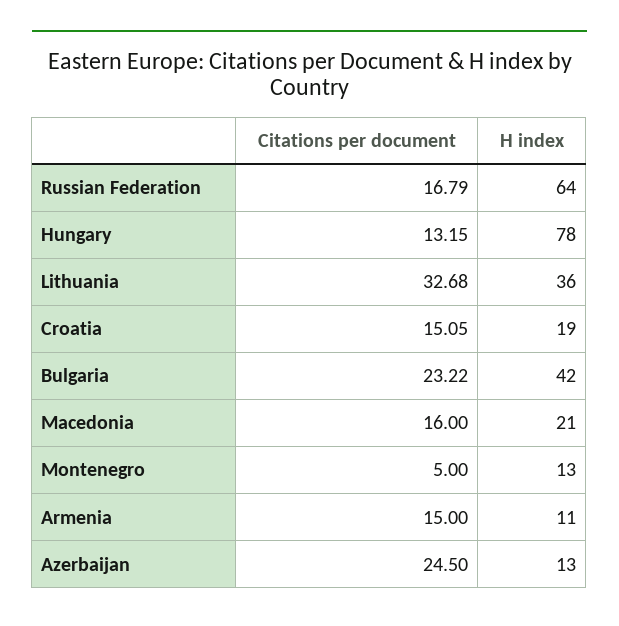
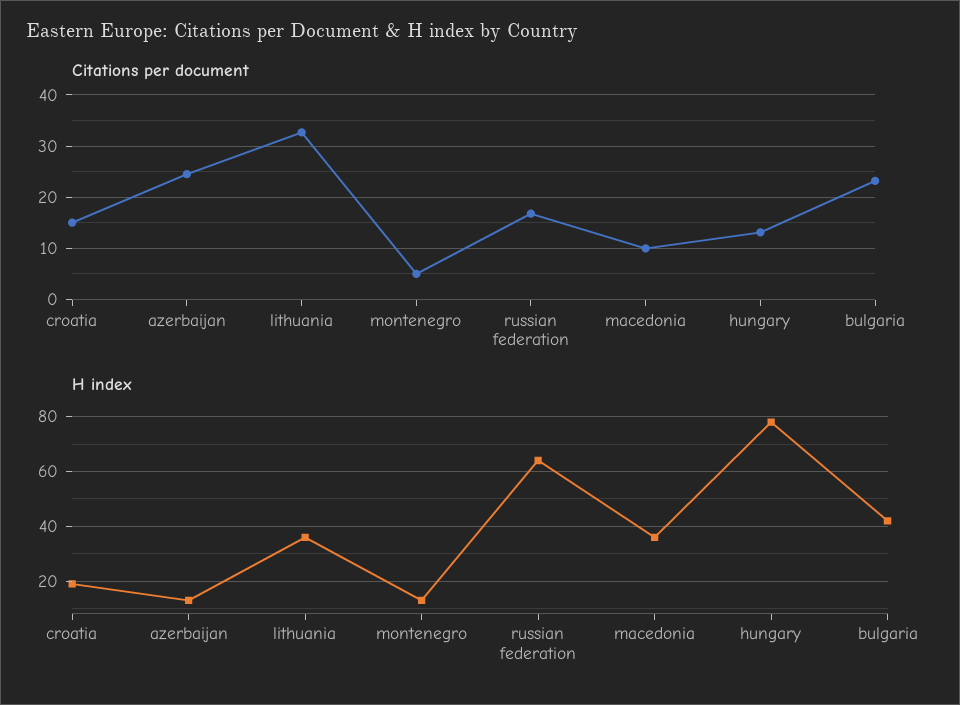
Citations per document, Macedonia: 16 -> 10
H index, Macedonia: 21 -> 35
Citations per document, Armenia: 15 -> none
H index, Armenia: 11 -> none

